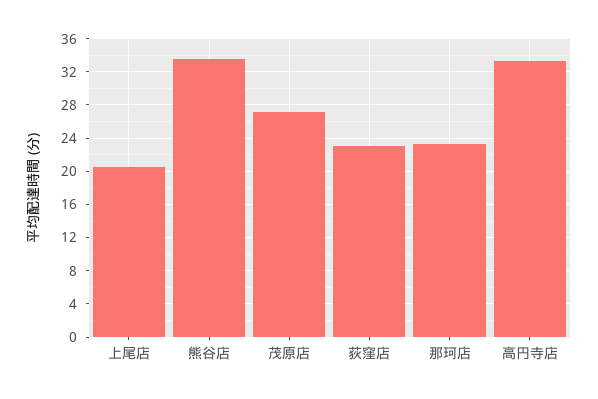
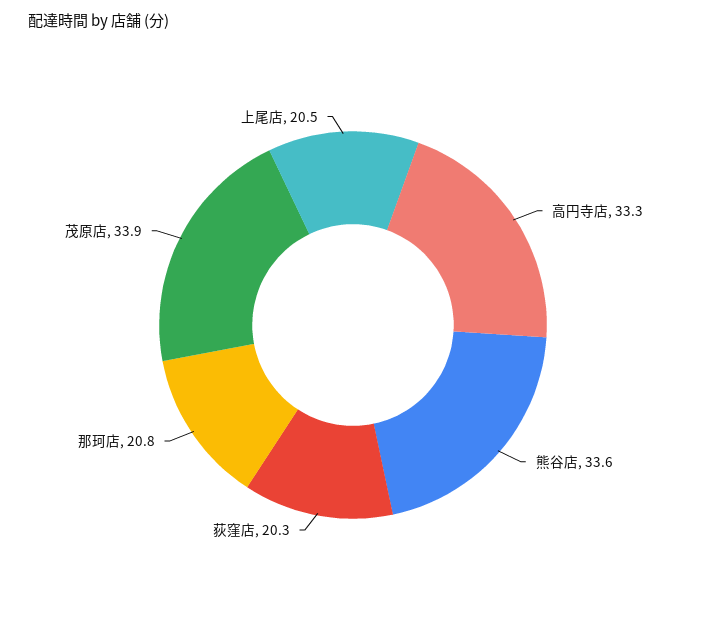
茂原店: 27 -> 33.9
荻窪店: 23 -> 20.3
那珂店: 23 -> 20.8

